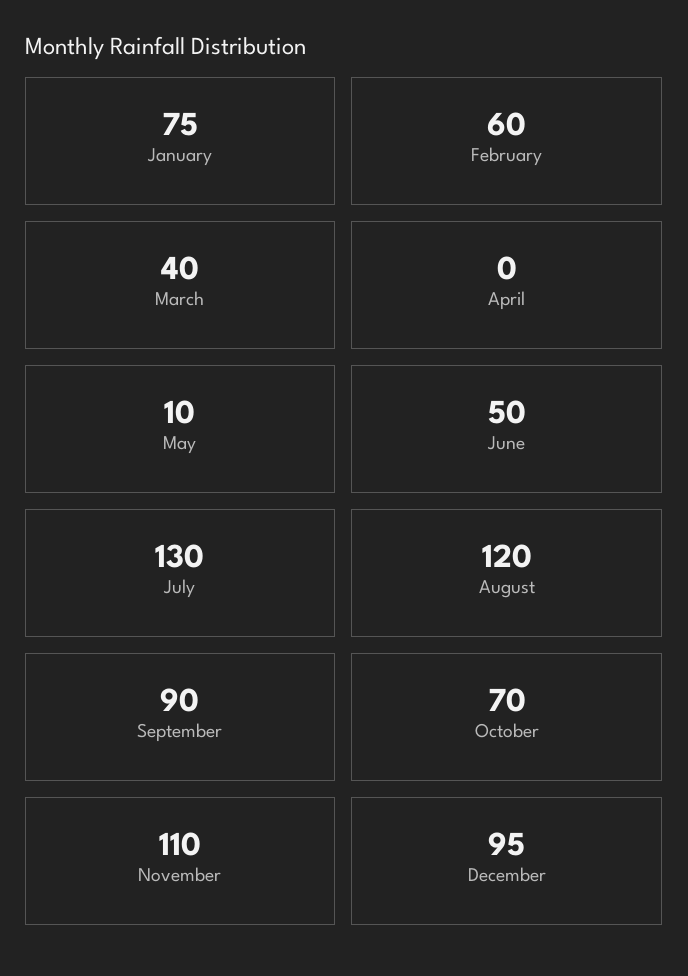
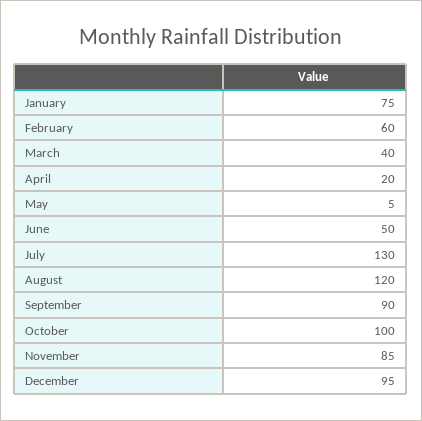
April: 0 -> 20
May: 10 -> 5
October: 70 -> 100
November: 110 -> 85

